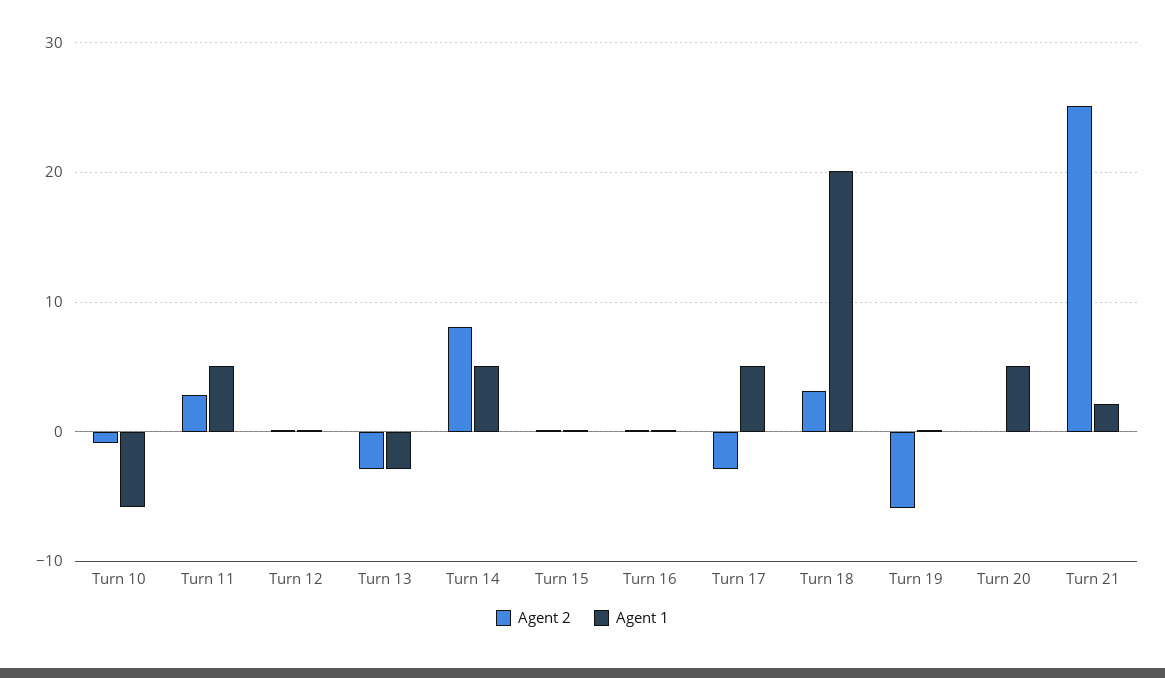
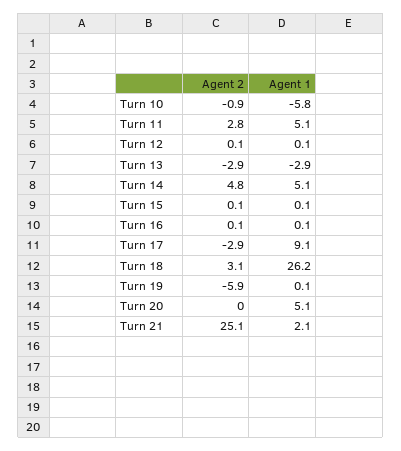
Agent 2, Turn 14: 8 -> 4.8
Agent 1, Turn 17: 5 -> 9.1
Agent 1, Turn 18: 20 -> 26.2

